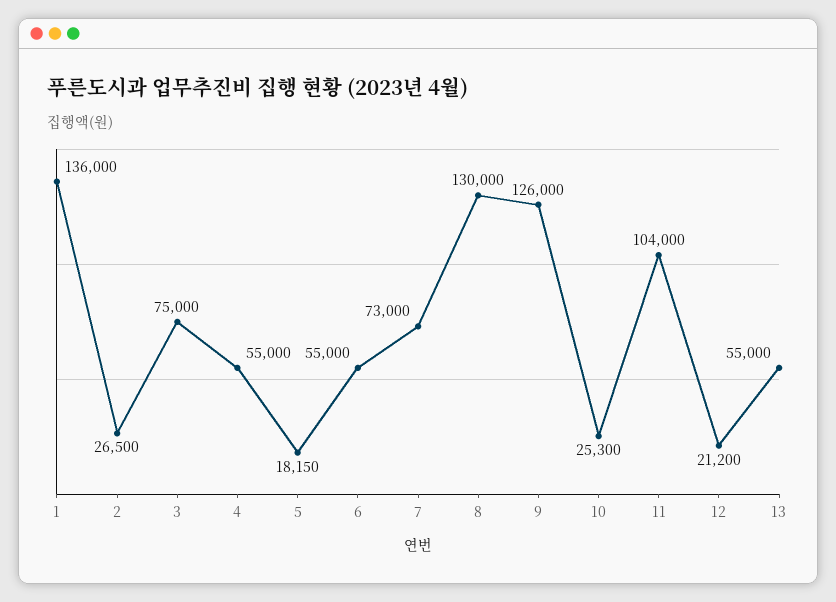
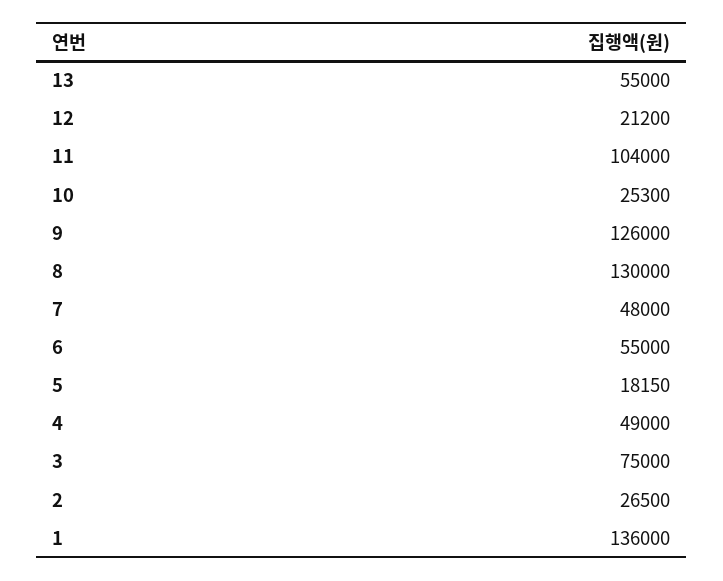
4: 55000 -> 49000
7: 73000 -> 48000

